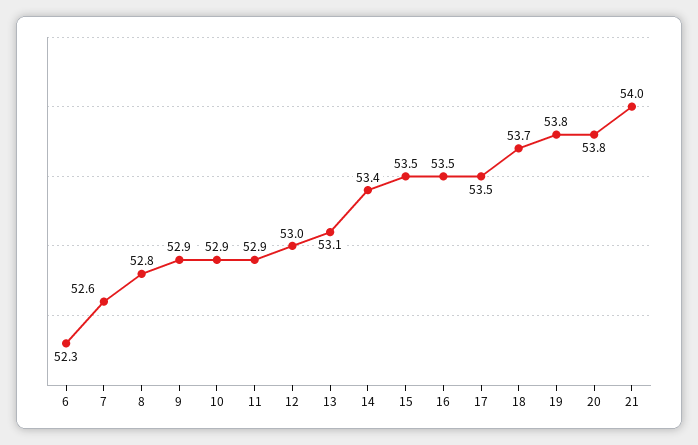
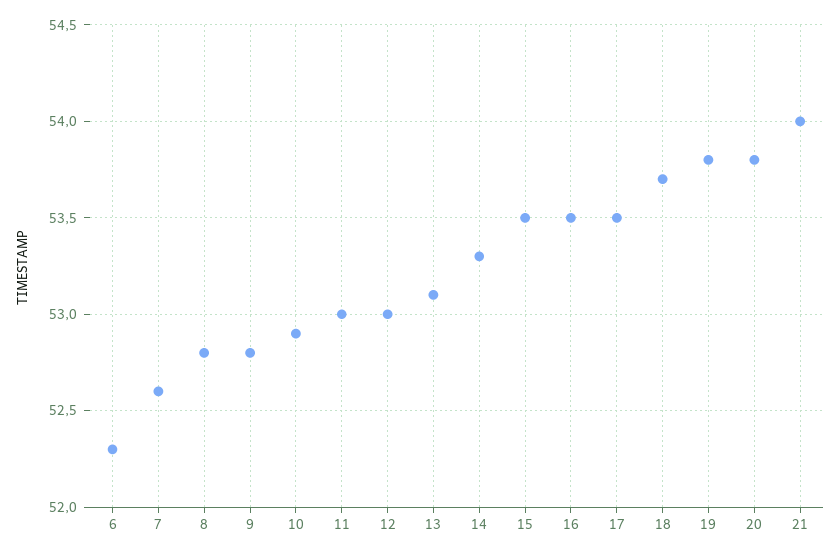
9: 52.9 -> 52.8
11: 52.9 -> 53
14: 53.4 -> 53.3

